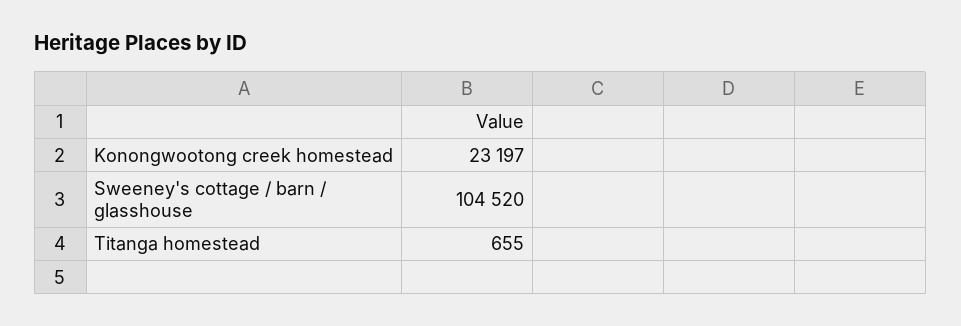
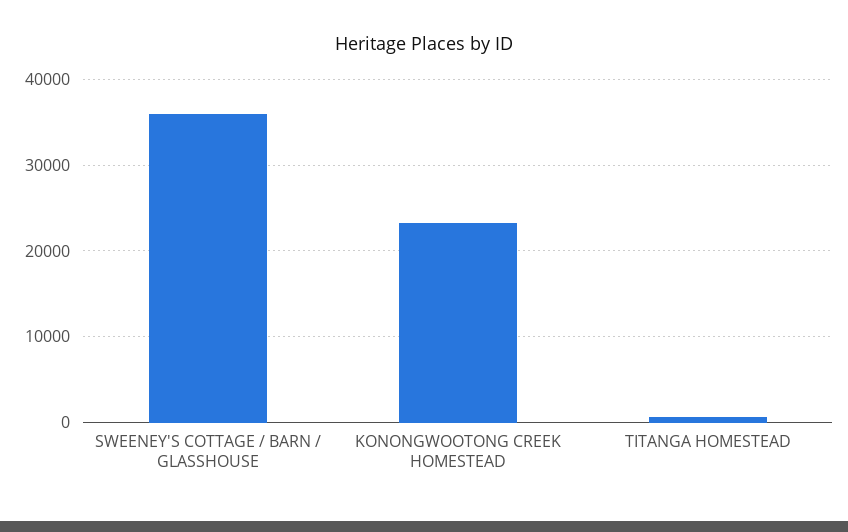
Sweeney's cottage / barn / glasshouse: 104520 -> 36000

